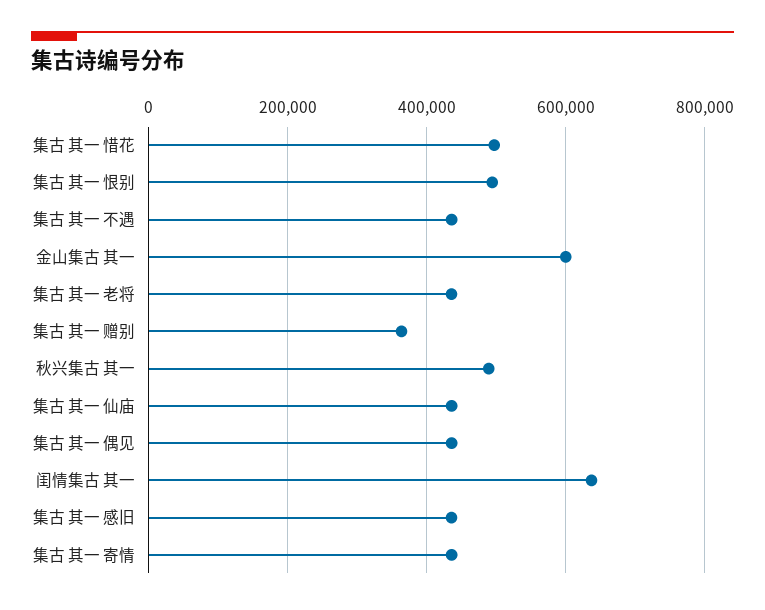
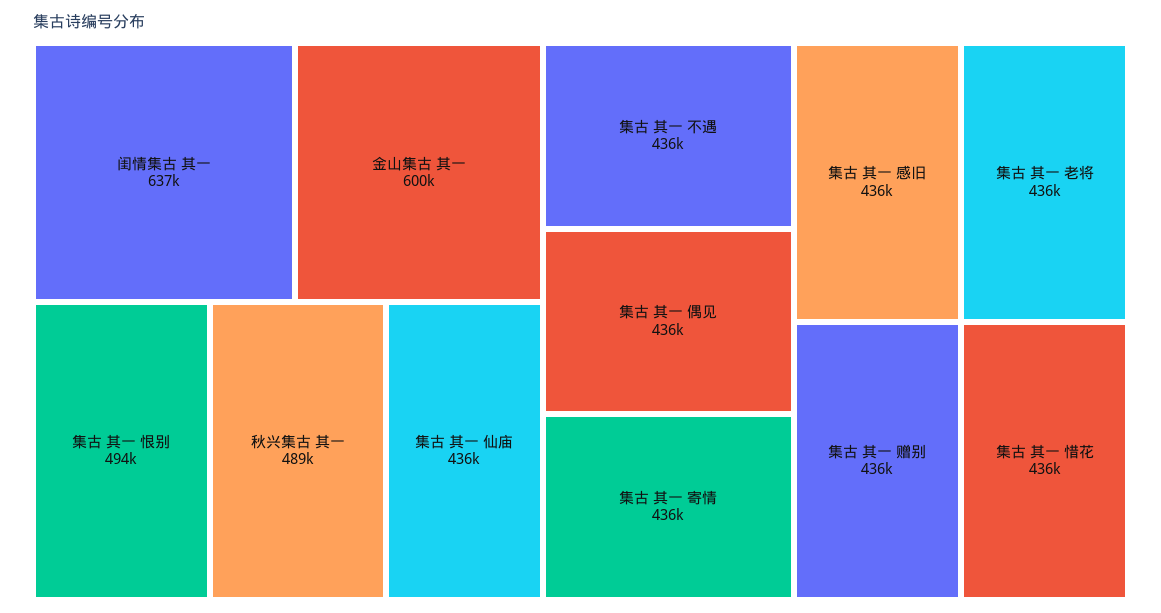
集古 其一 惜花: 500000 -> 436000
集古 其一 赠别: 360000 -> 436000

